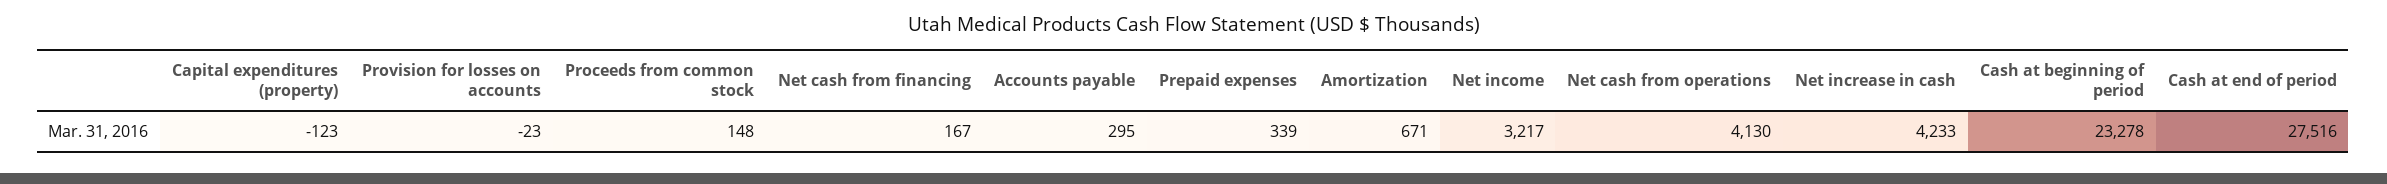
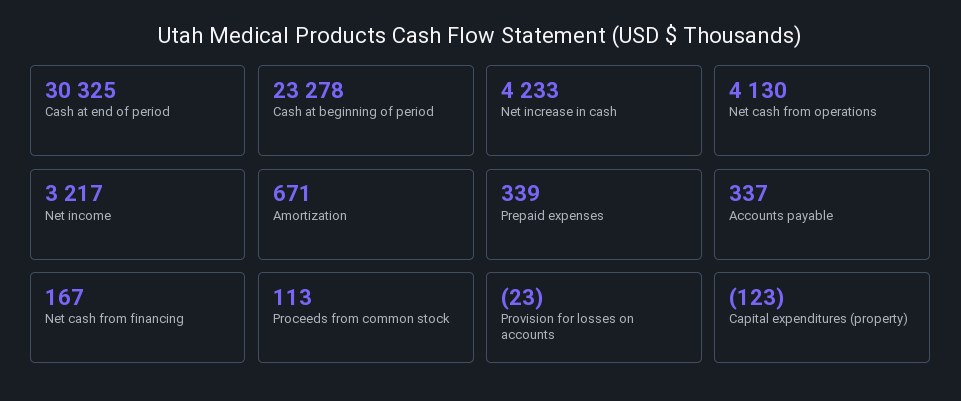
Proceeds from common stock: 148 -> 113
Accounts payable: 295 -> 337
Cash at end of period: 27516 -> 30325

